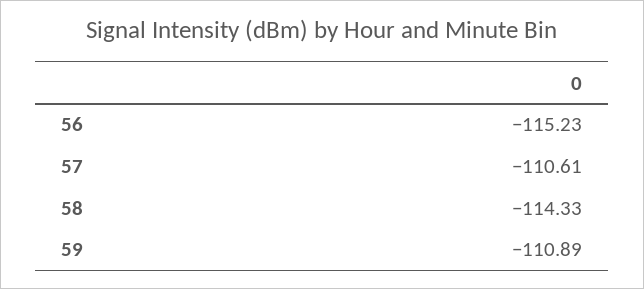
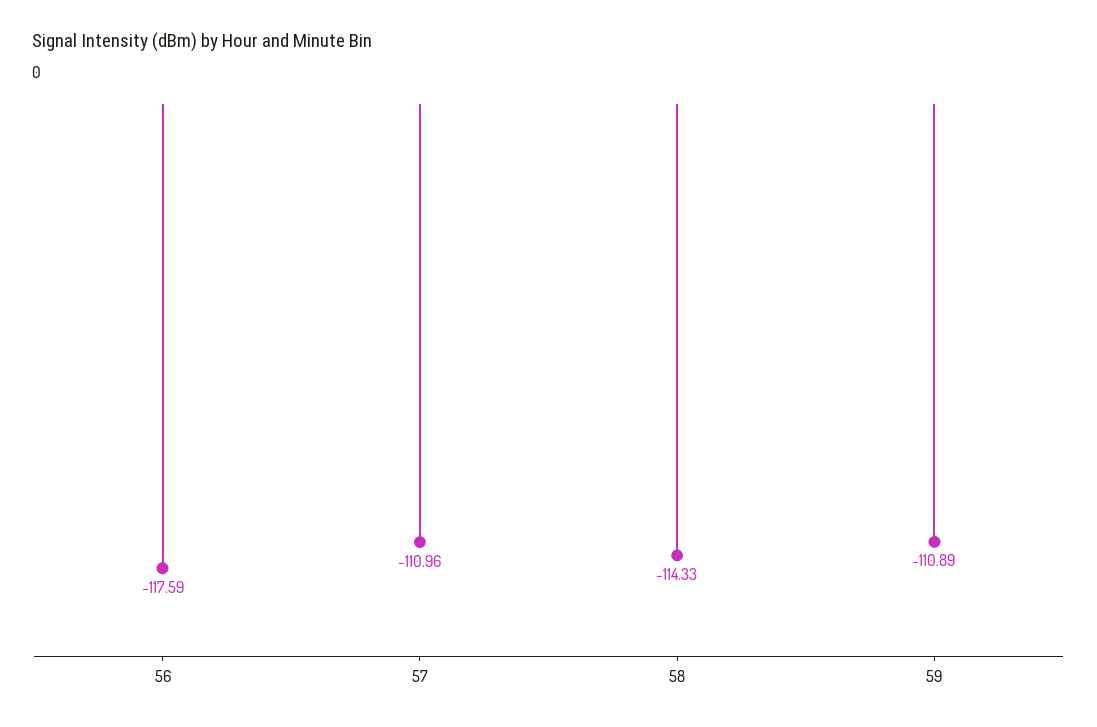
56: -115.23 -> -117.59
57: -110.61 -> -110.96

